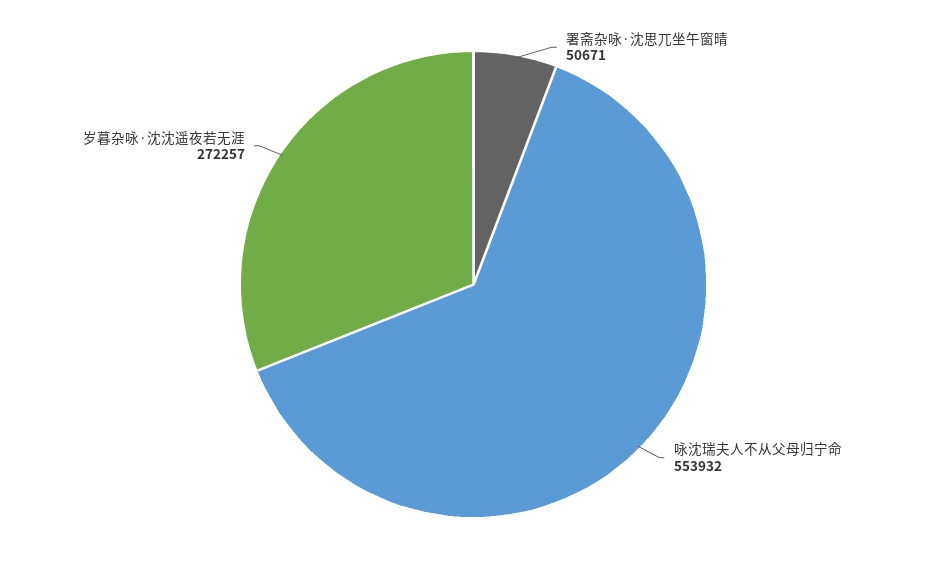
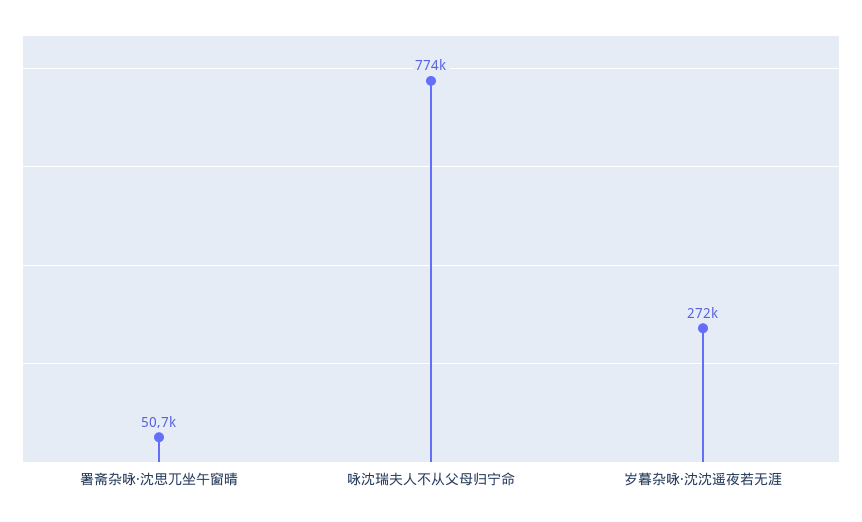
咏沈瑞夫人不从父母归宁命: 553932 -> 774000

